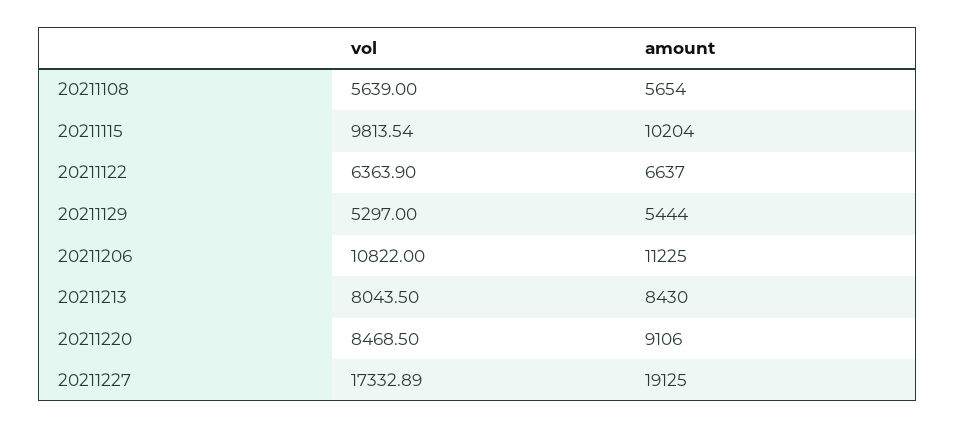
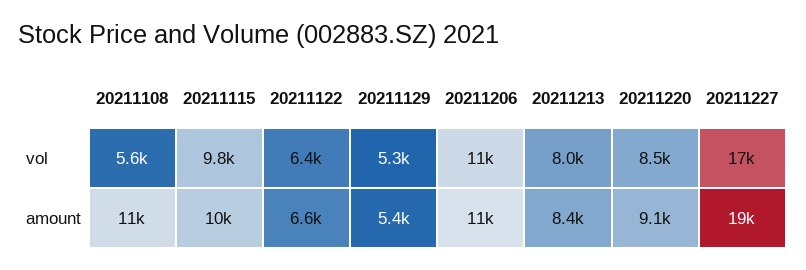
amount, 20211108: 5654 -> 11000

